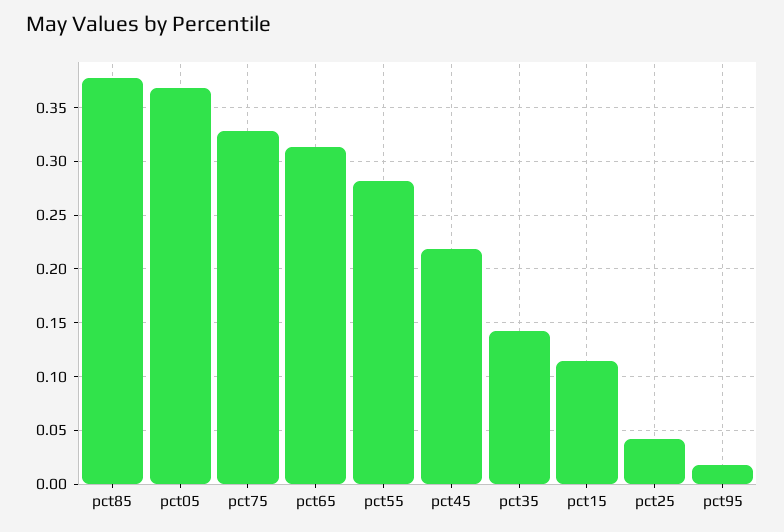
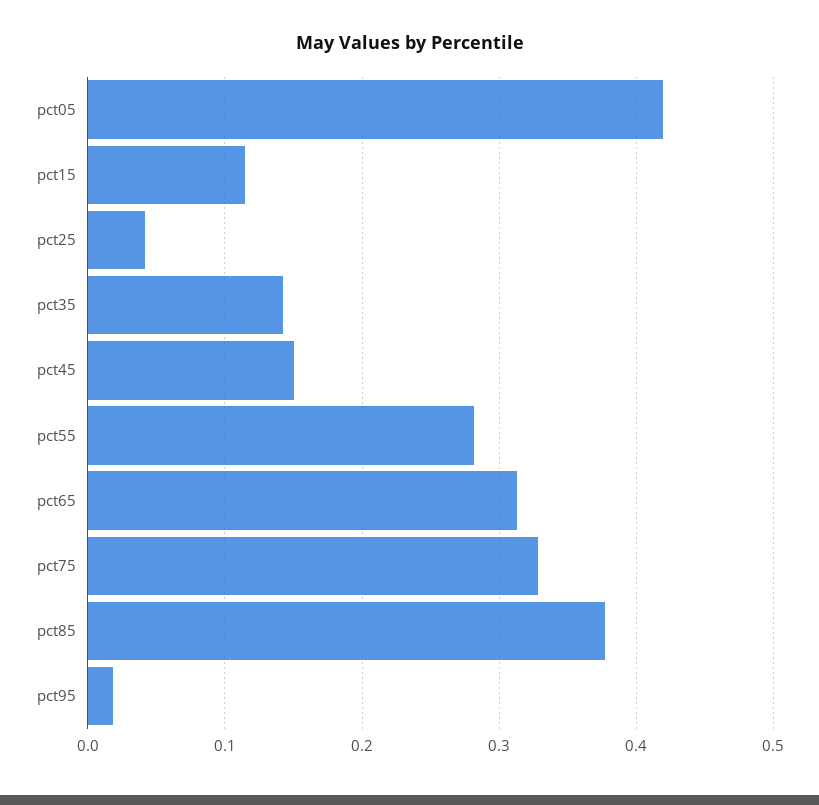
pct05: 0.37 -> 0.42
pct45: 0.22 -> 0.15

